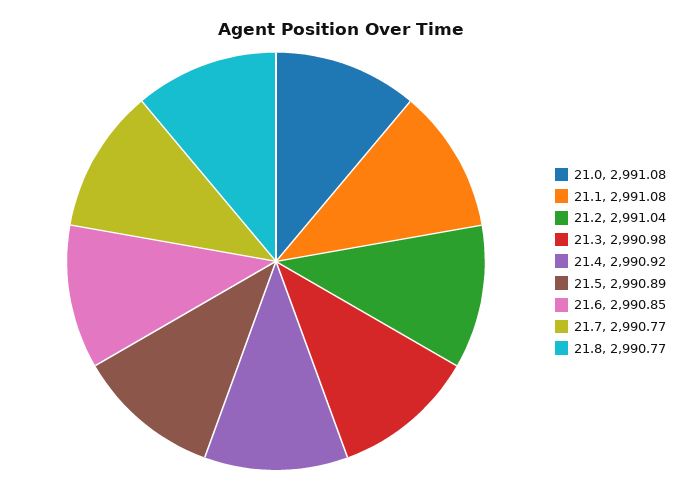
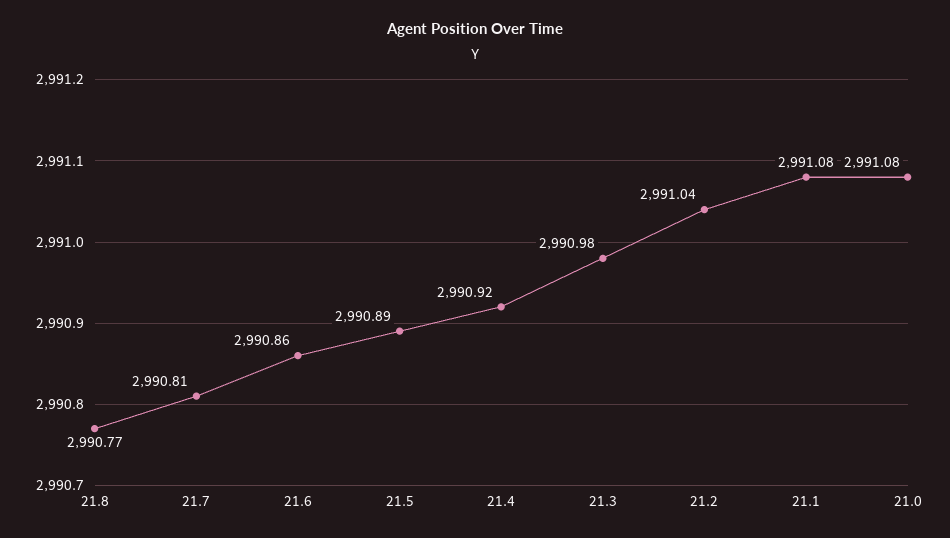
21.6: 2990.85 -> 2990.86
21.7: 2990.77 -> 2990.81

